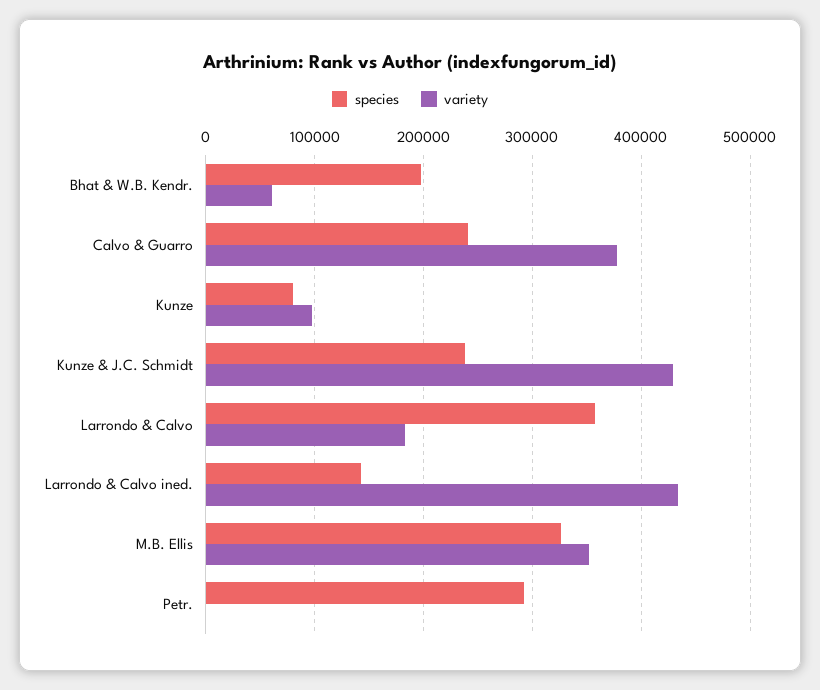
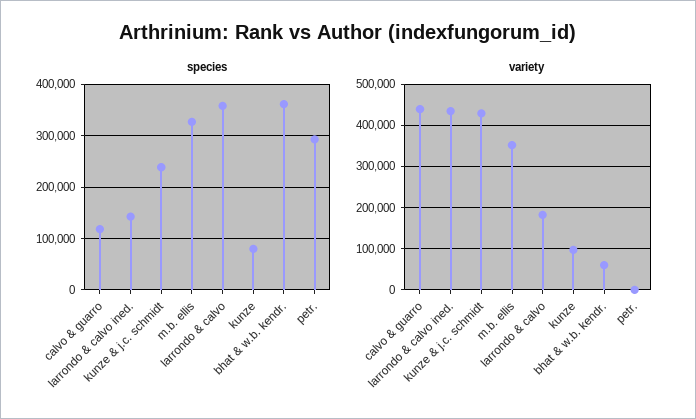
species, Bhat & W.B. Kendr.: 200000 -> 360000
species, Calvo & Guarro: 240000 -> 120000
variety, Calvo & Guarro: 380000 -> 440000

